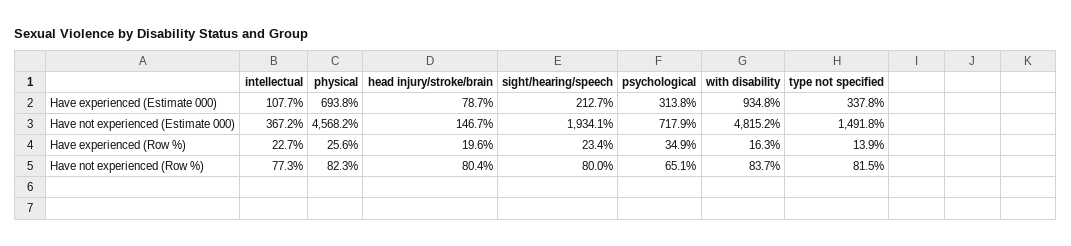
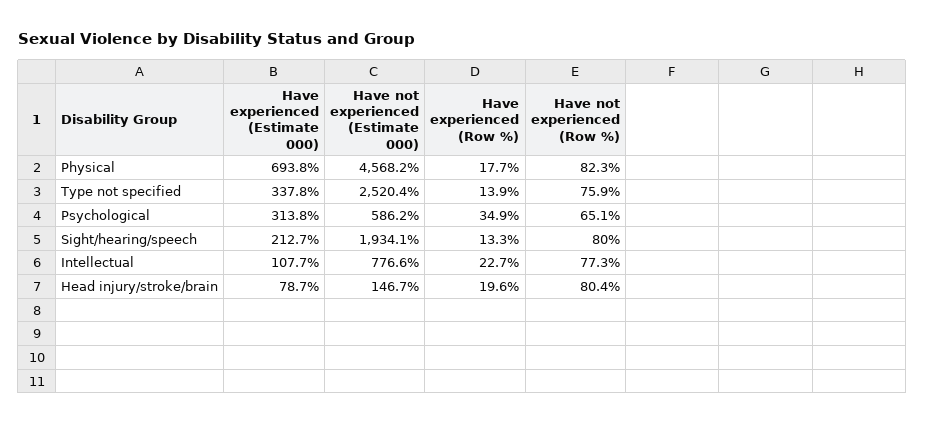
with disability, Have experienced (Estimate 000): 934.8 -> none
intellectual, Have not experienced (Estimate 000): 367.2 -> 776.6
psychological, Have not experienced (Estimate 000): 717.9 -> 586.2
with disability, Have not experienced (Estimate 000): 4815.2 -> none
type not specified, Have not experienced (Estimate 000): 1491.8 -> 2520.4
physical, Have experienced (Row %): 25.6 -> 17.7
sight/hearing/speech, Have experienced (Row %): 23.4 -> 13.3
with disability, Have experienced (Row %): 16.3 -> none
with disability, Have not experienced (Row %): 83.7 -> none
type not specified, Have not experienced (Row %): 81.5 -> 75.9

